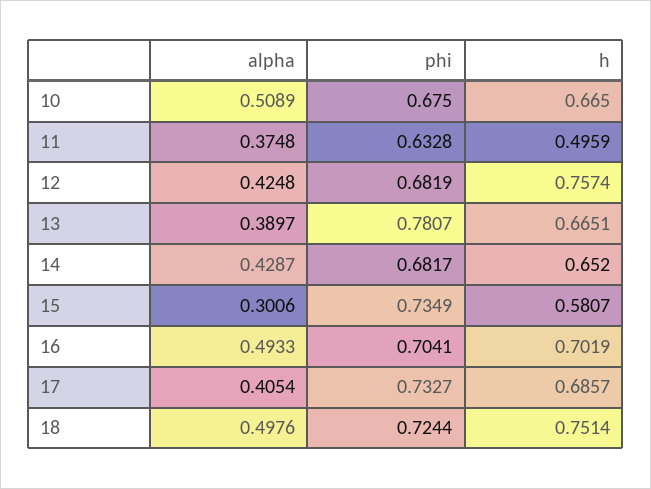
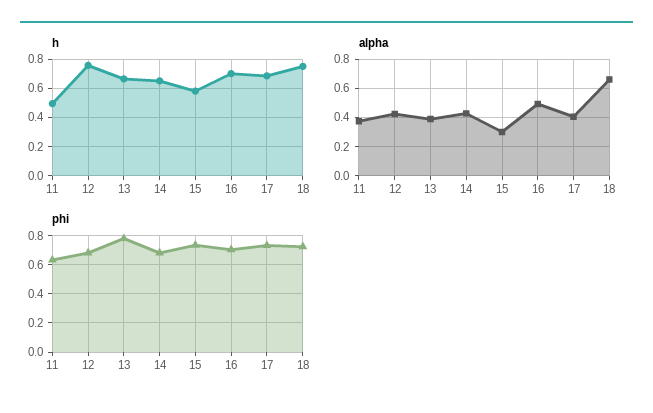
alpha, 10: 0.5089 -> none
phi, 10: 0.675 -> none
h, 10: 0.665 -> none
alpha, 18: 0.4976 -> 0.65

